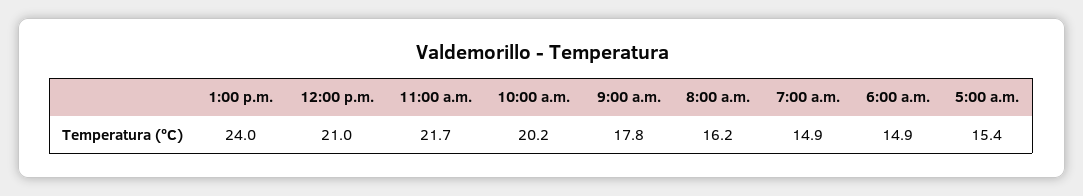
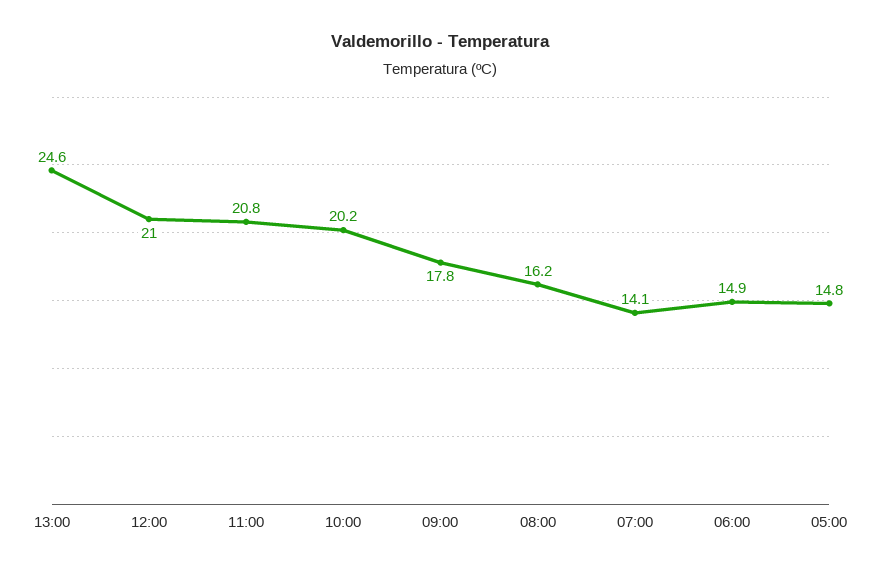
1:00 p.m.: 24 -> 24.6
11:00 a.m.: 21.7 -> 20.8
7:00 a.m.: 14.9 -> 14.1
5:00 a.m.: 15.4 -> 14.8

